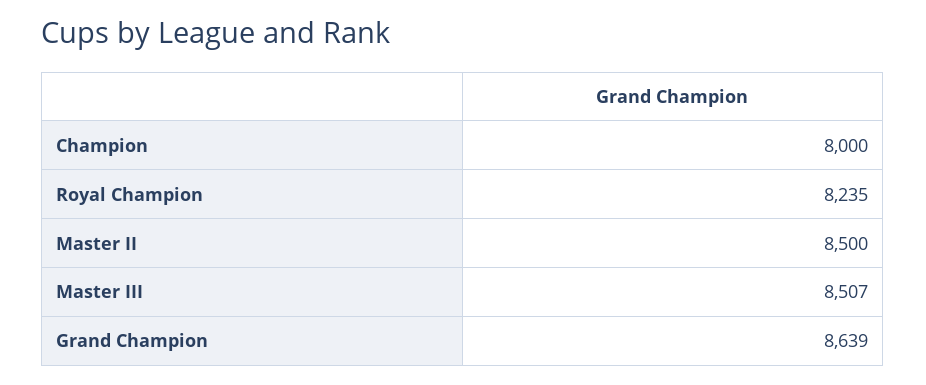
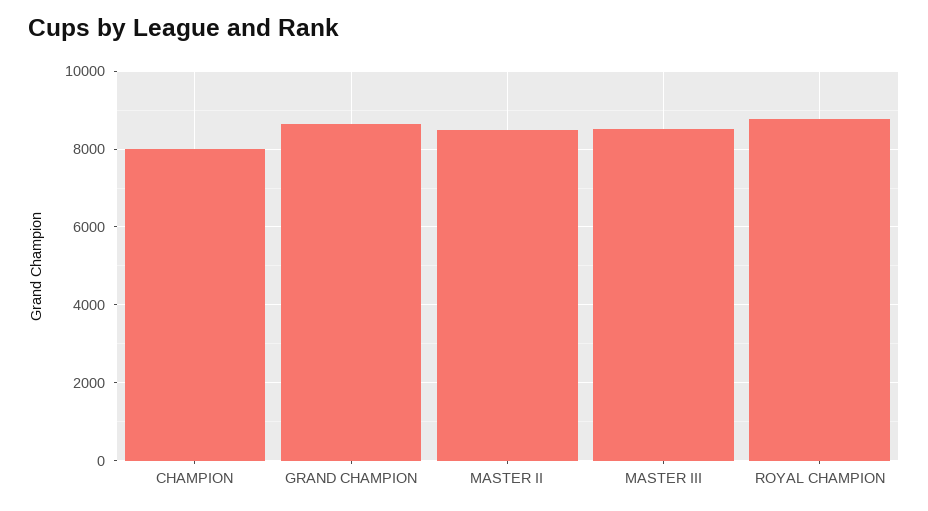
Royal Champion: 8235 -> 8800

